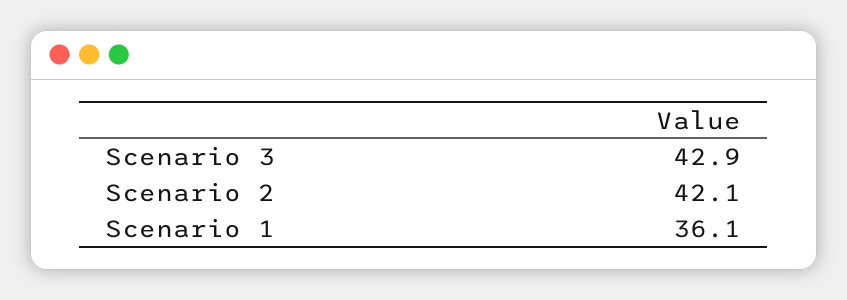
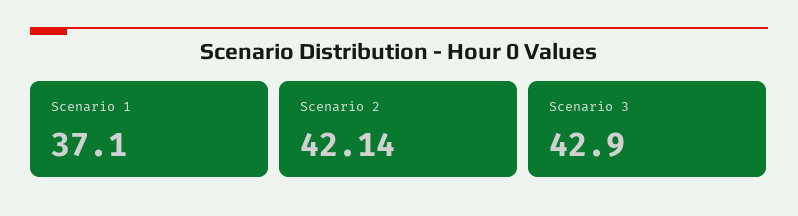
Scenario 1: 36.1 -> 37.1

